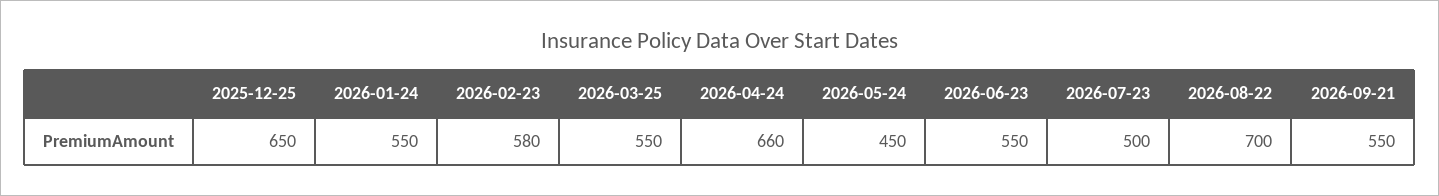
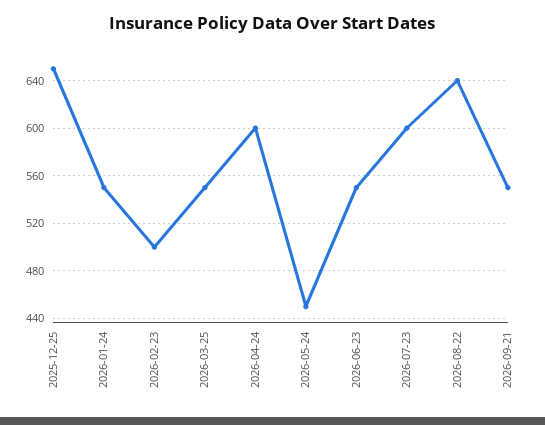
2026-02-23: 580 -> 500
2026-04-24: 660 -> 600
2026-07-23: 500 -> 600
2026-08-22: 700 -> 640

